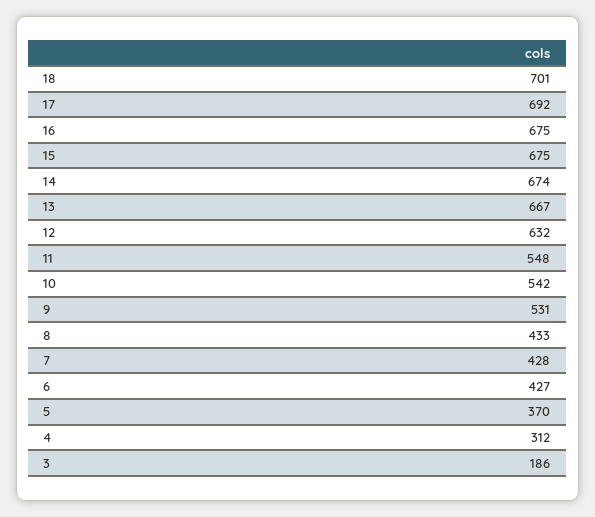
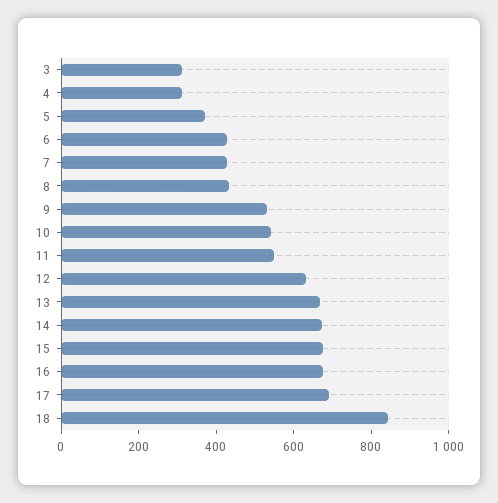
18: 701 -> 850
3: 186 -> 300

